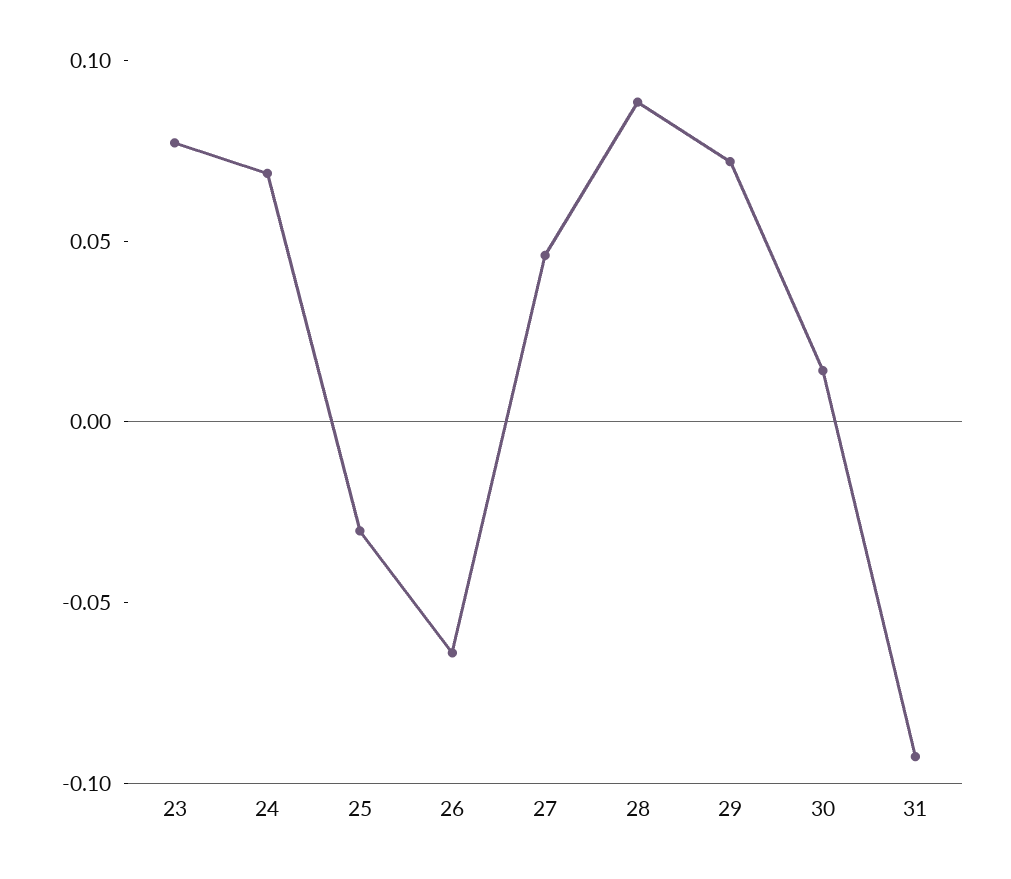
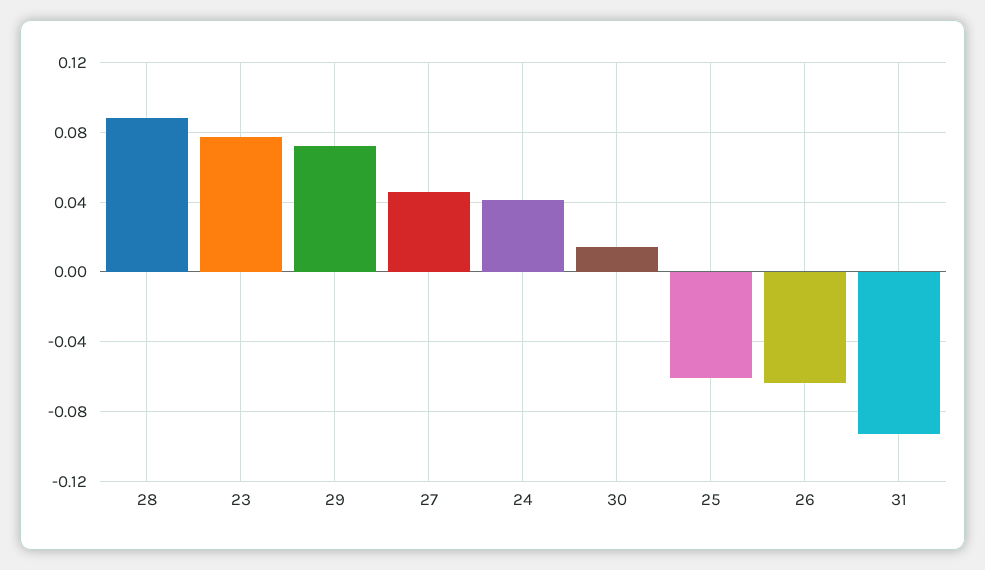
24: 0.07 -> 0.04
25: -0.03 -> -0.06

